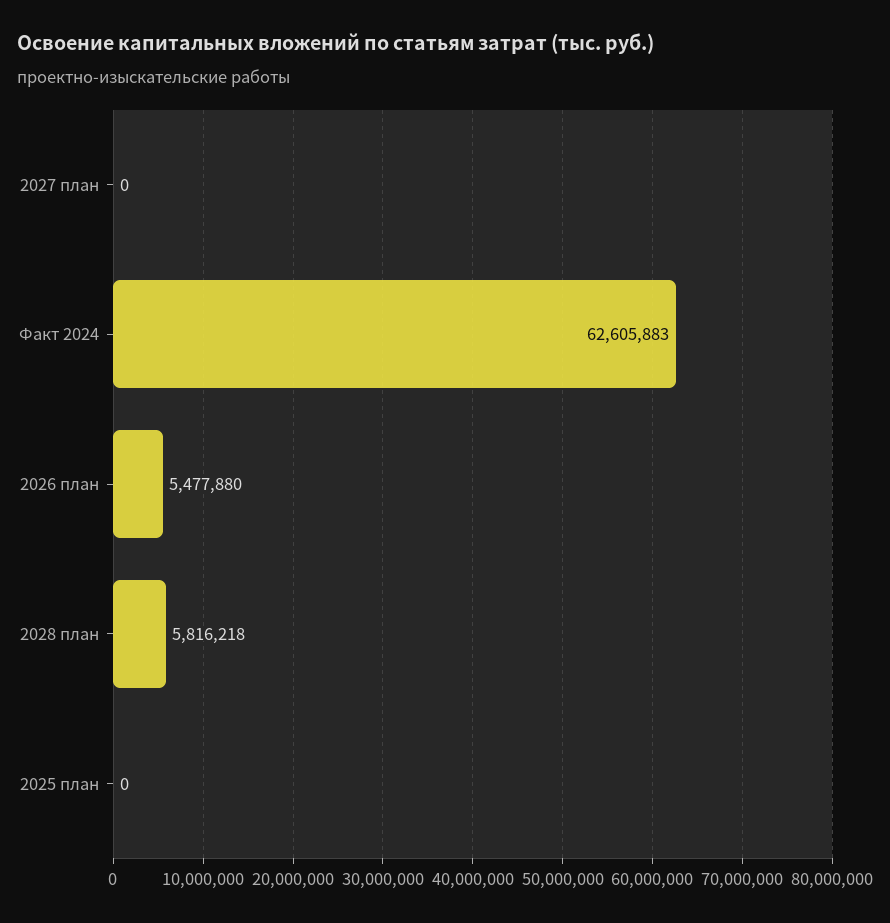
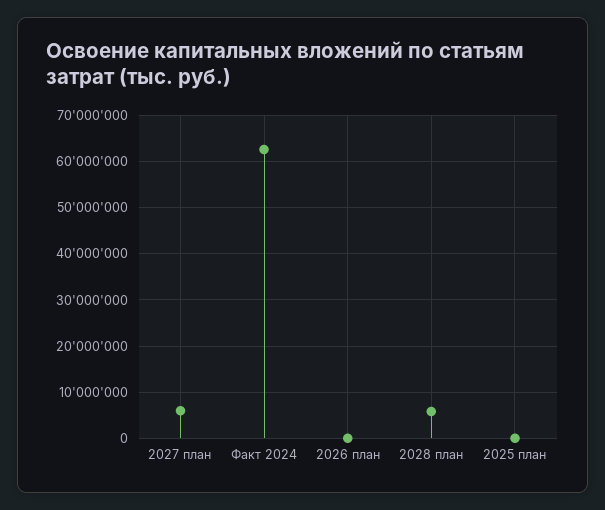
2027 план: 0 -> 6000000
2026 план: 5477880 -> 0

